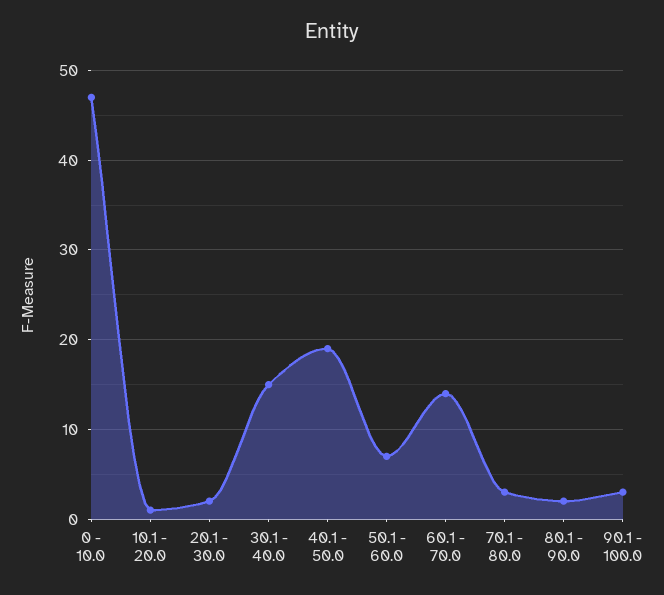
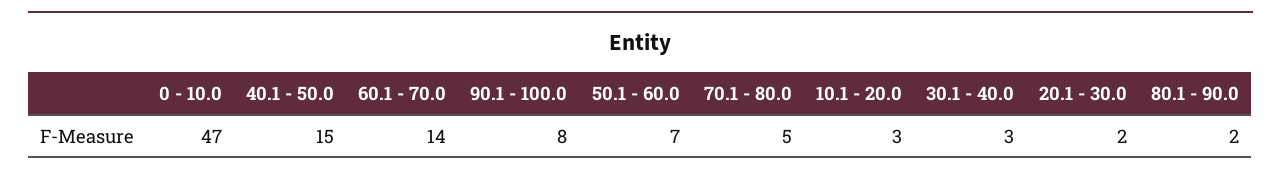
10.1 - 20.0: 1 -> 3
30.1 - 40.0: 15 -> 3
40.1 - 50.0: 19 -> 15
70.1 - 80.0: 3 -> 5
90.1 - 100.0: 3 -> 8

